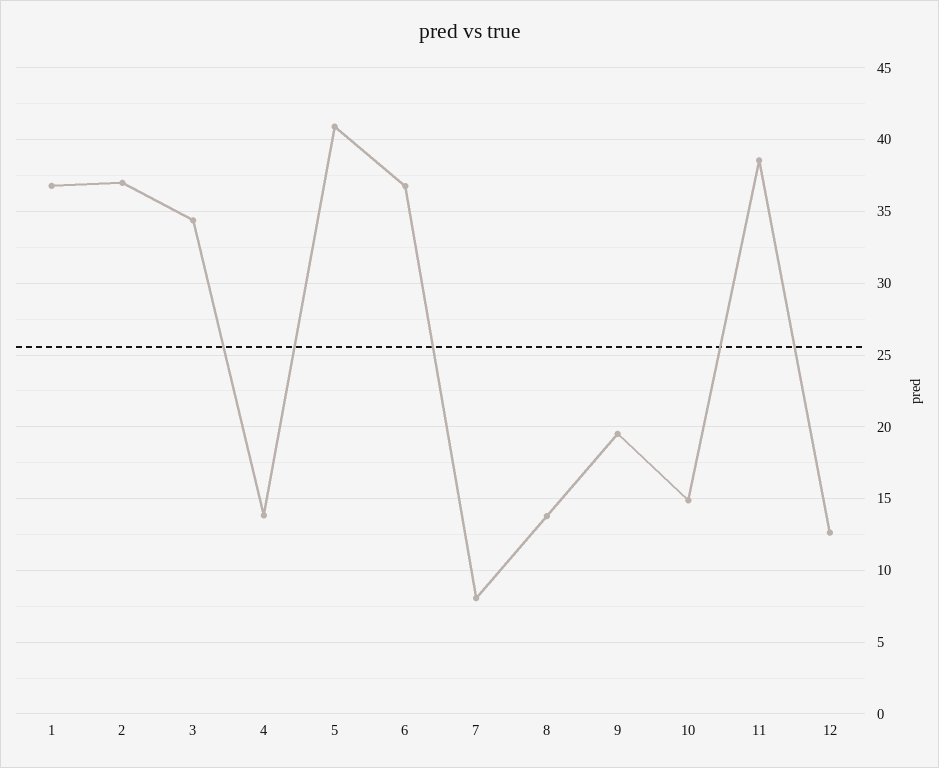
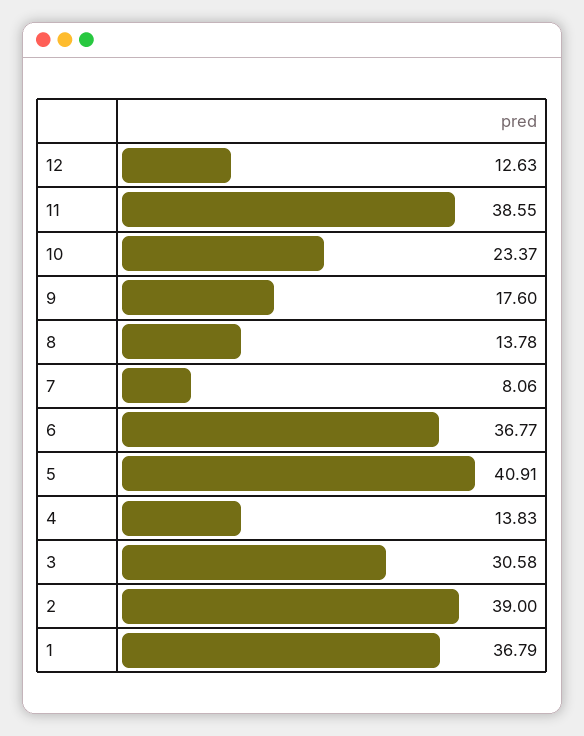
2: 37 -> 39
3: 34.5 -> 30.58
9: 19.5 -> 17.6
10: 15 -> 23.37

